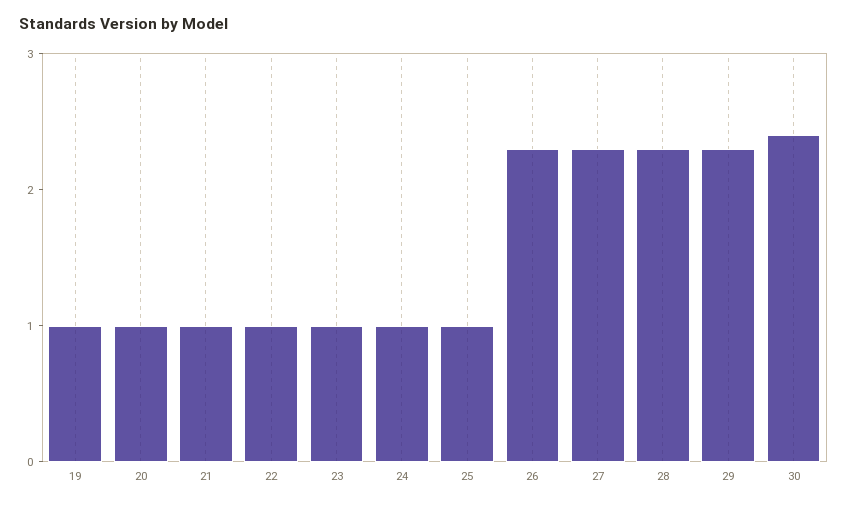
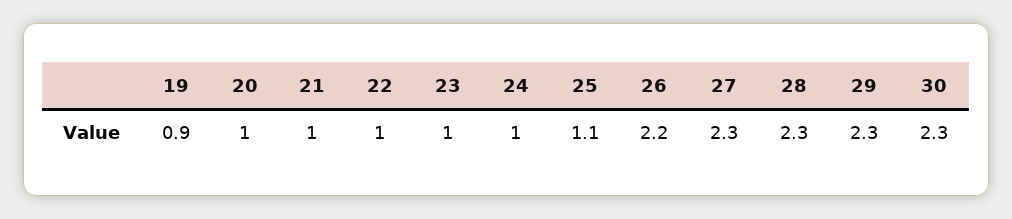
19: 1 -> 0.9
25: 1 -> 1.1
26: 2.3 -> 2.2
30: 2.4 -> 2.3

